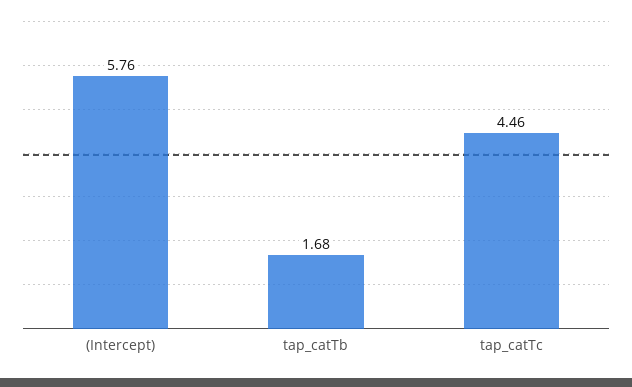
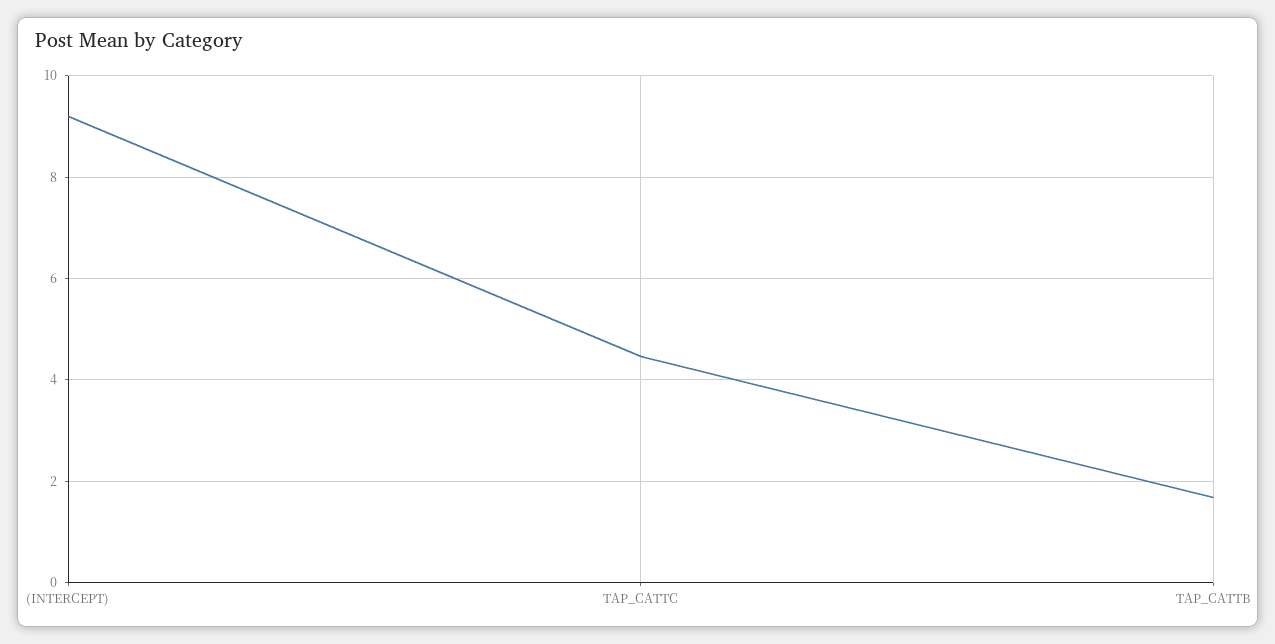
(Intercept): 5.76 -> 9.2

